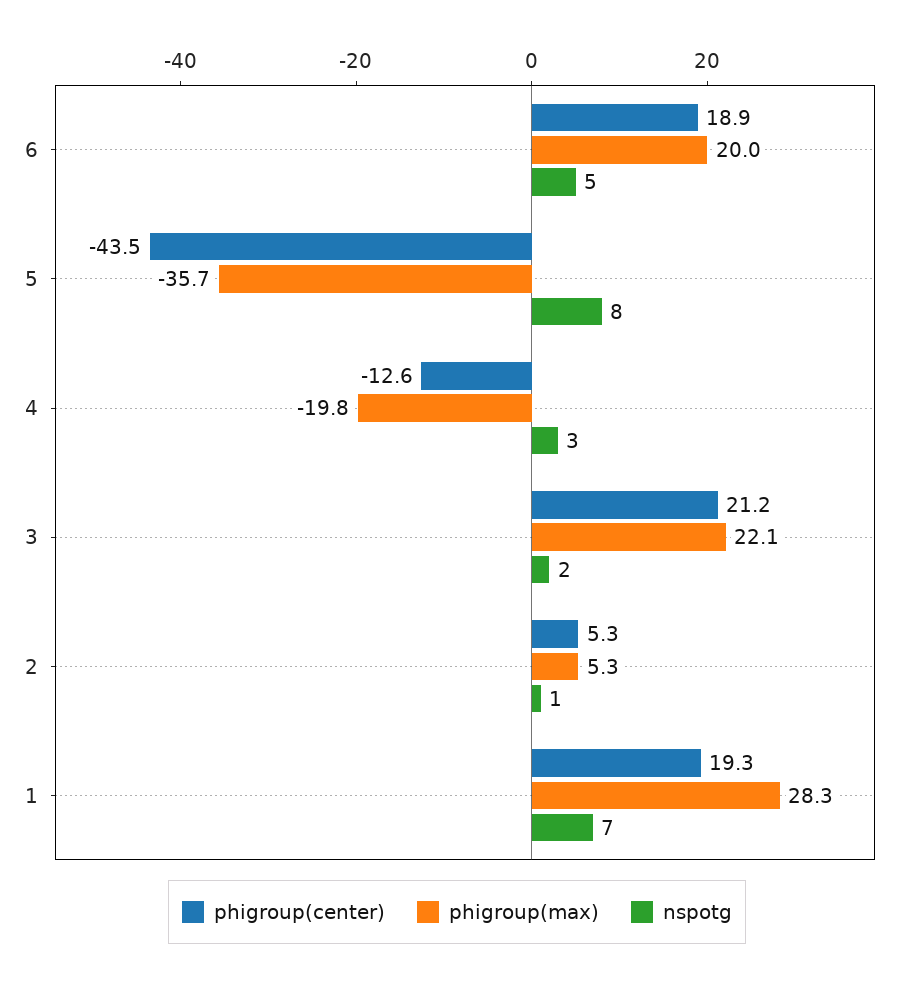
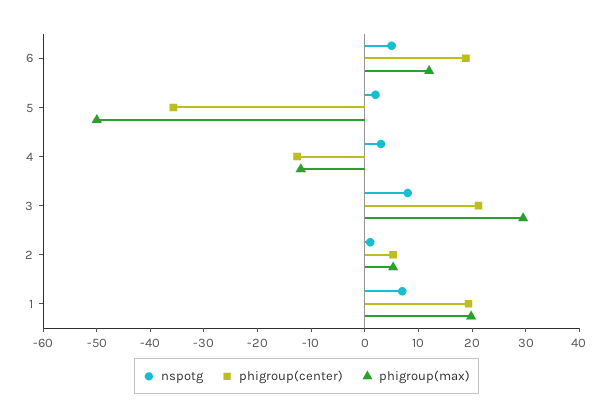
phigroup(max), 6: 20 -> 12
phigroup(center), 5: -43.5 -> -36
phigroup(max), 5: -35.7 -> -50
nspotg, 5: 8 -> 2
phigroup(max), 4: -19.8 -> -12
phigroup(max), 3: 22.1 -> 30
nspotg, 3: 2 -> 8
phigroup(max), 1: 28.3 -> 20

